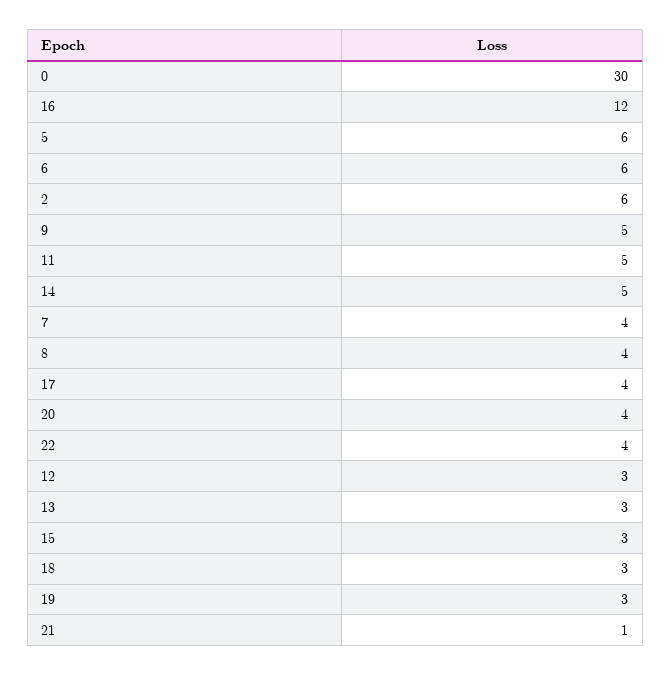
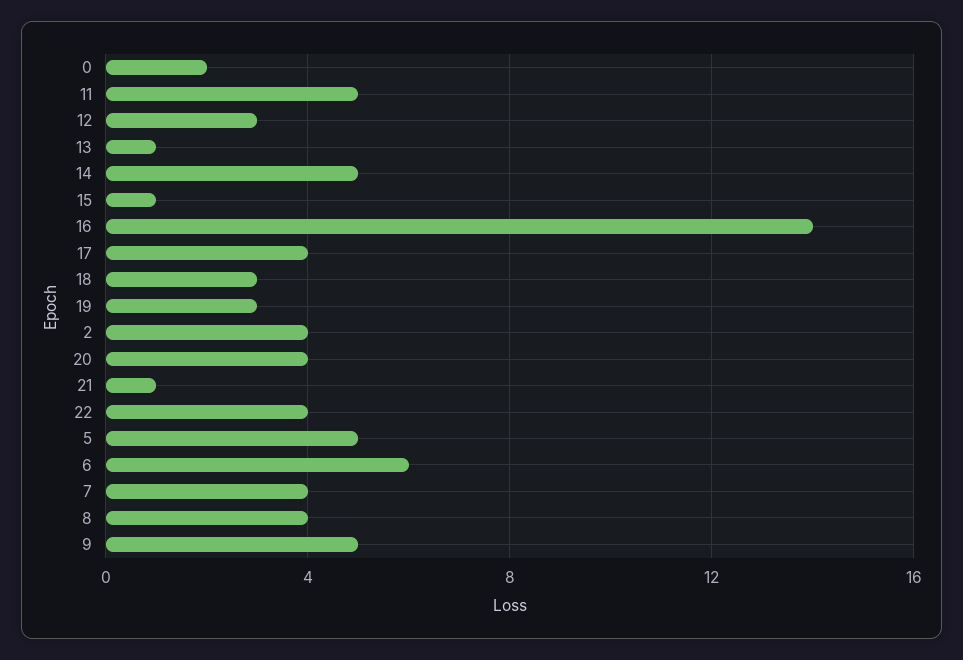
0: 30 -> 2
16: 12 -> 14
5: 6 -> 5
2: 6 -> 4
13: 3 -> 1
15: 3 -> 1

